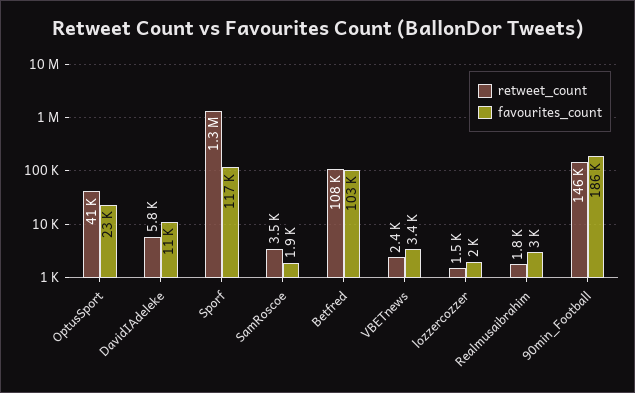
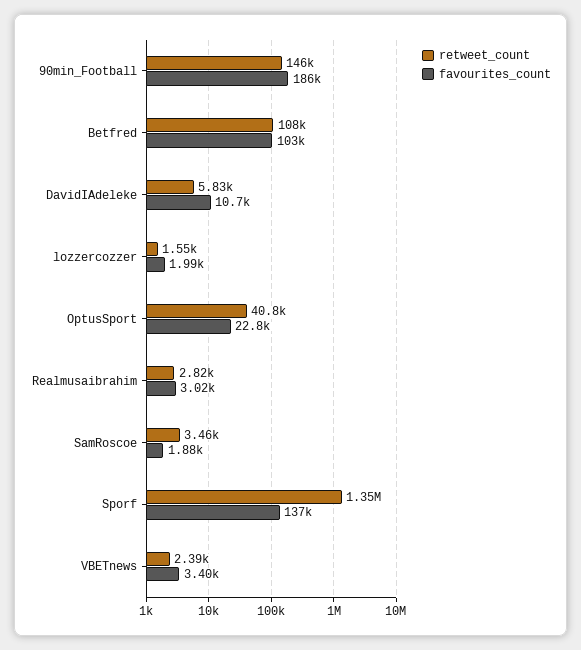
favourites_count, Sporf: 117000 -> 137000
retweet_count, Realmusaibrahim: 1800 -> 2820

